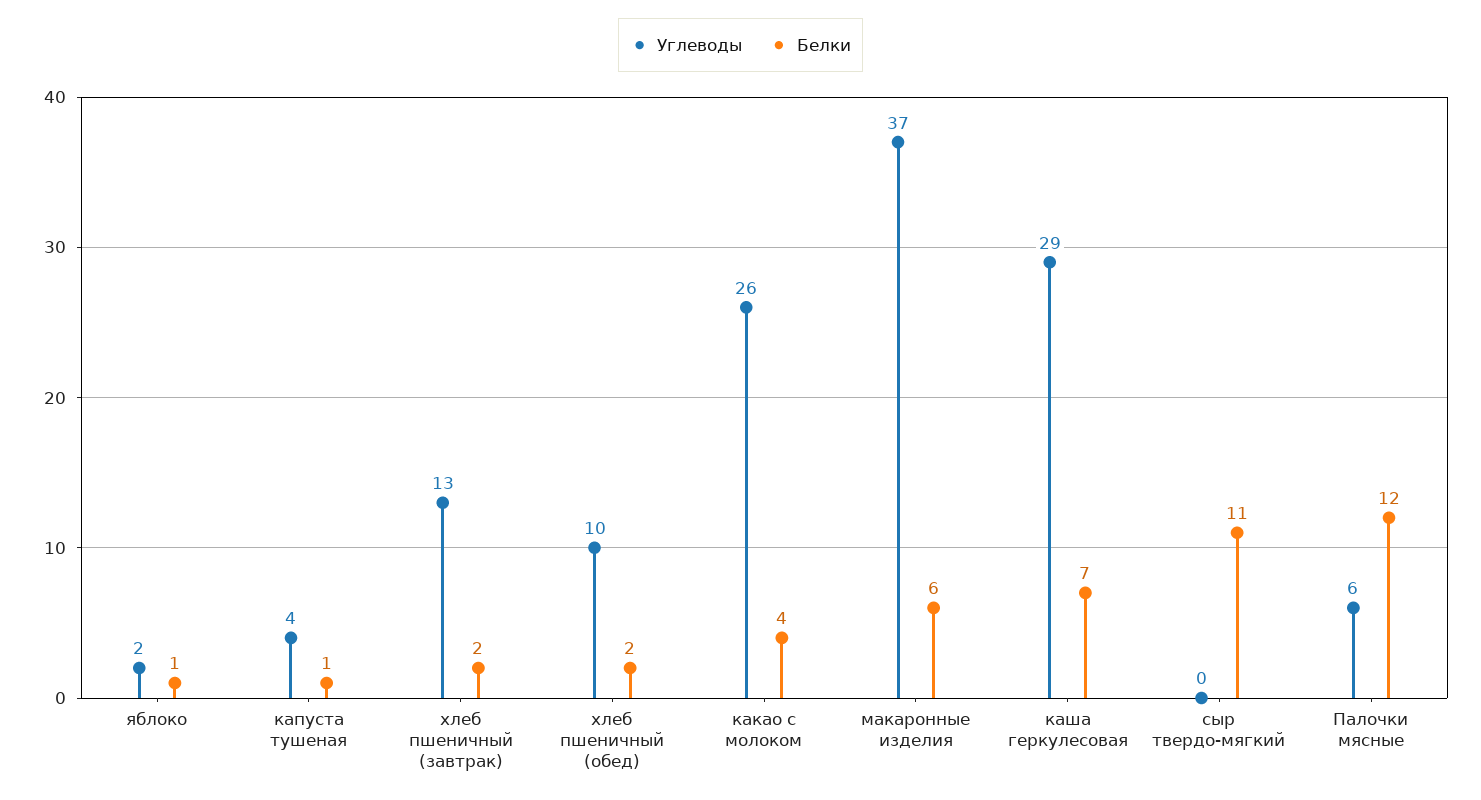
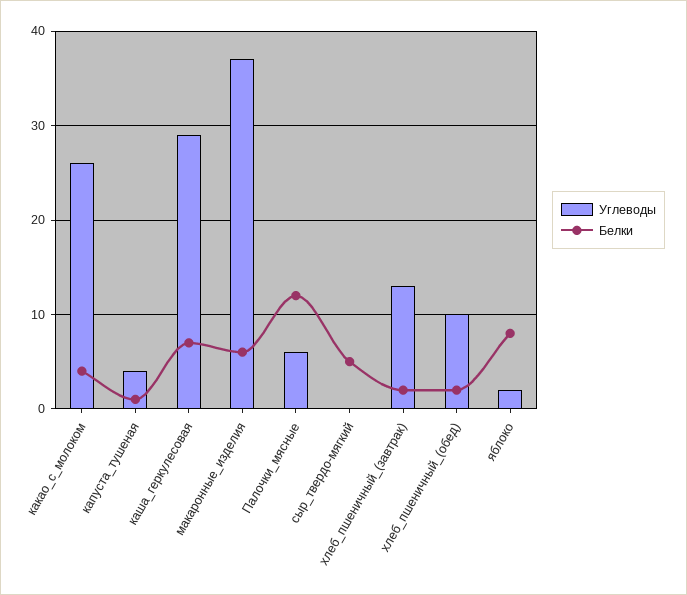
Белки, яблоко: 1 -> 8
Белки, сыр твердо-мягкий: 11 -> 5

